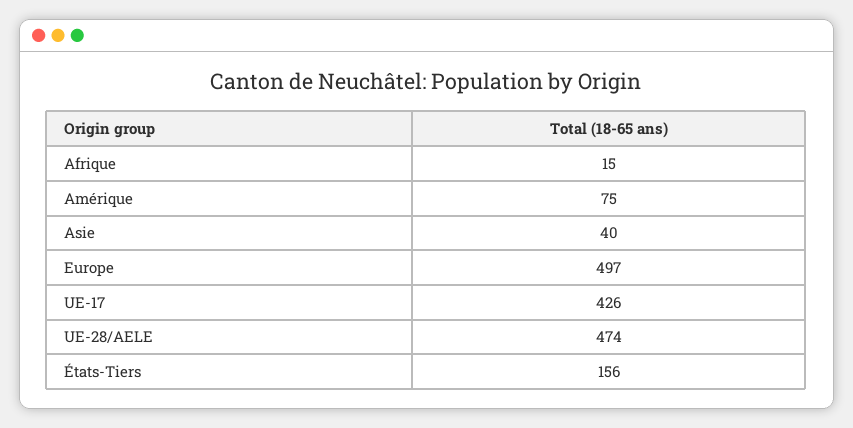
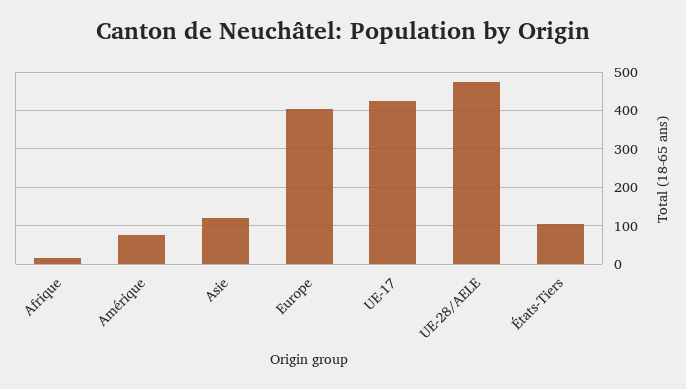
Asie: 40 -> 120
Europe: 497 -> 400
États-Tiers: 156 -> 100

